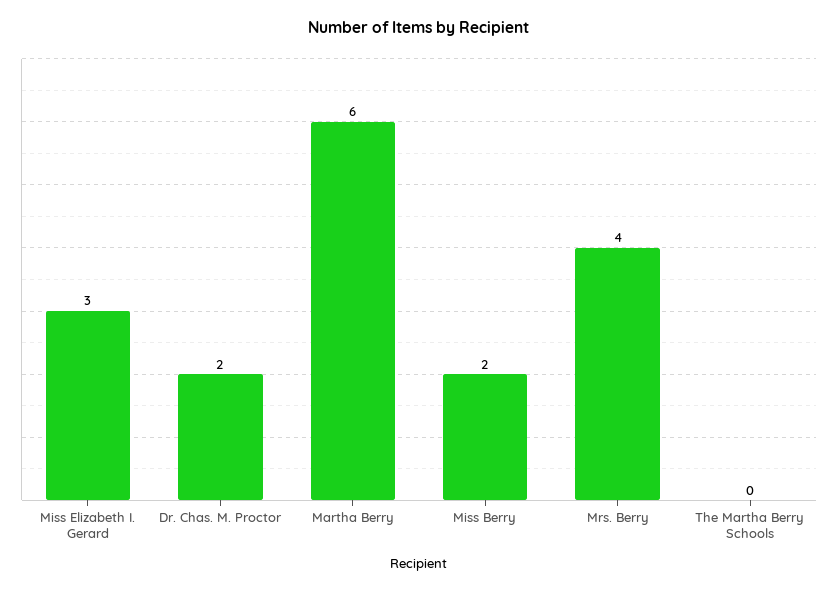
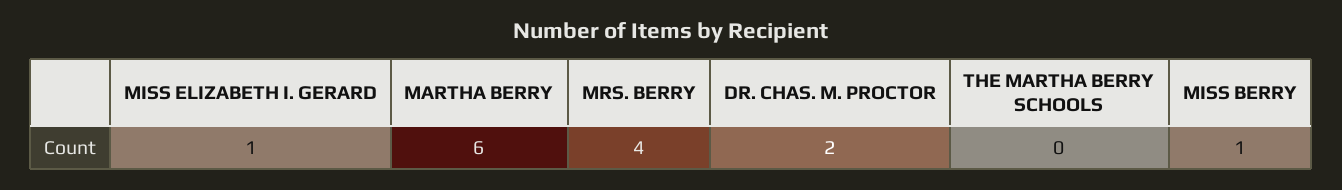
Miss Elizabeth I. Gerard: 3 -> 1
Miss Berry: 2 -> 1

